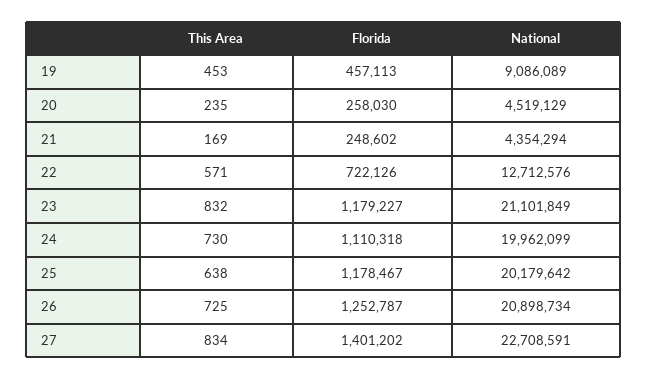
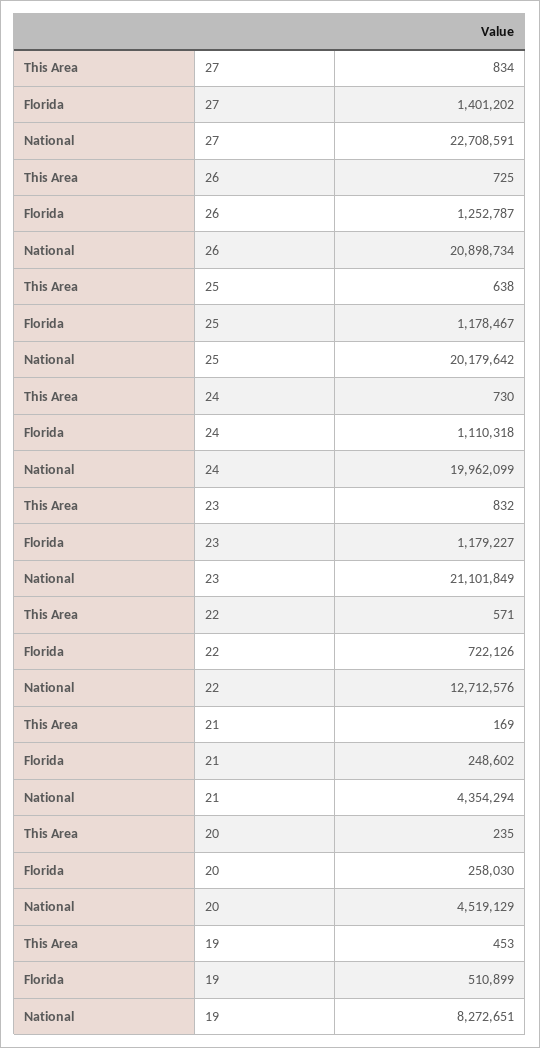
Florida, 19: 457113 -> 510899
National, 19: 9086089 -> 8272651

